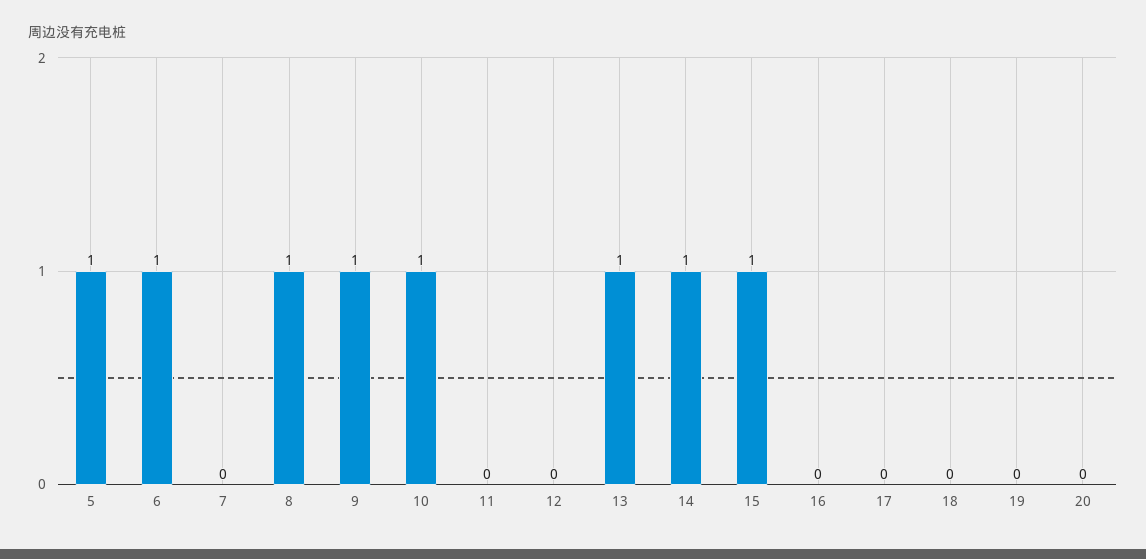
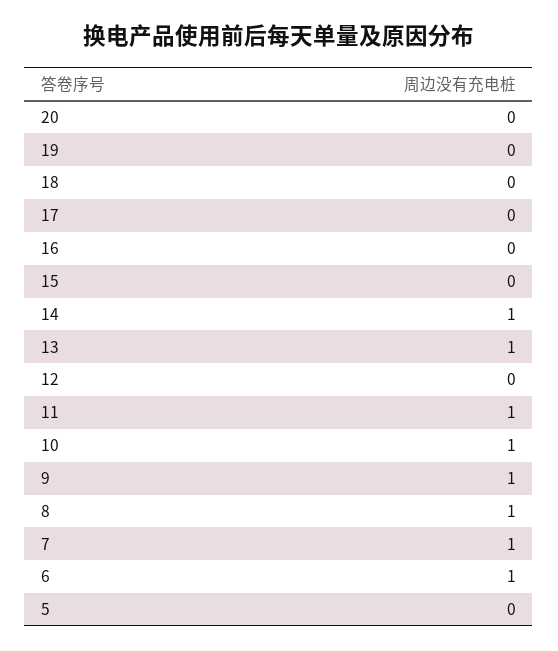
5: 1 -> 0
7: 0 -> 1
11: 0 -> 1
15: 1 -> 0

